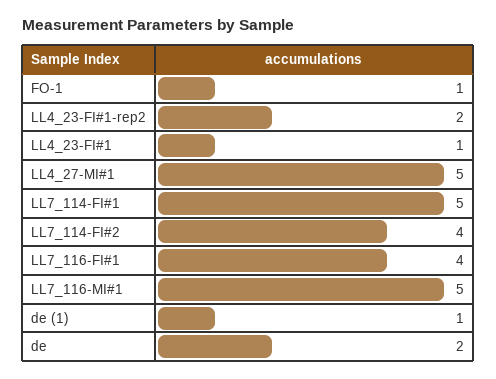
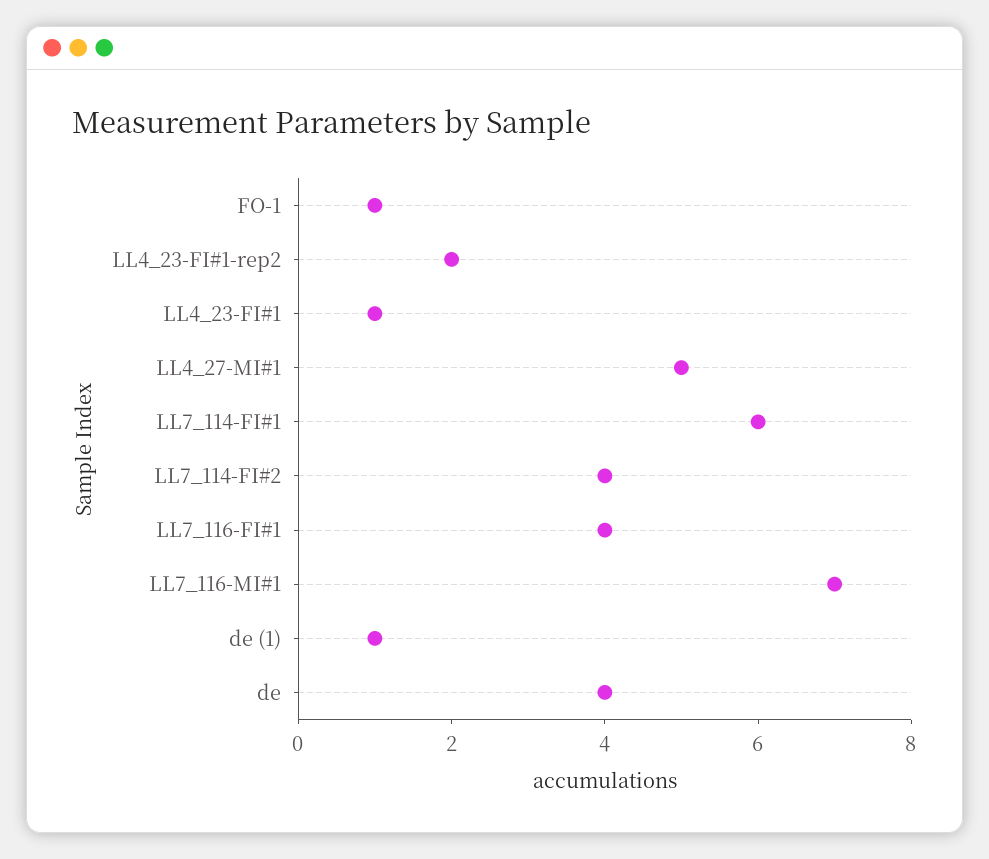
LL7_114-FI#1: 5 -> 6
LL7_116-MI#1: 5 -> 7
de: 2 -> 4

